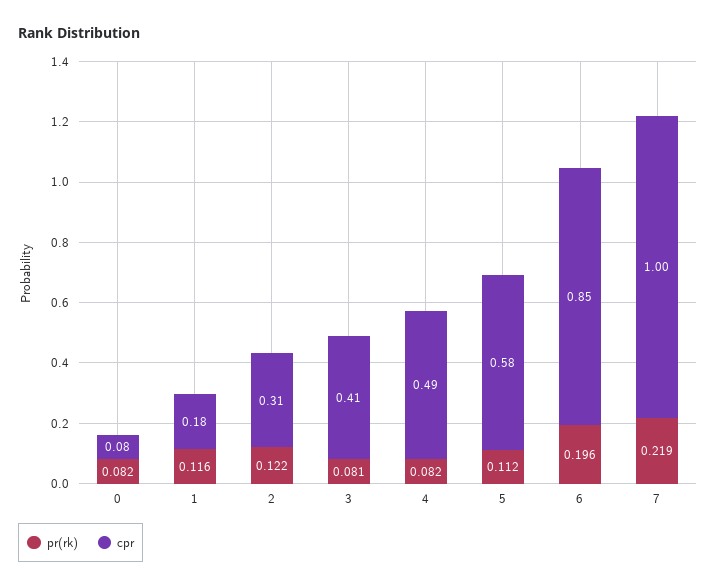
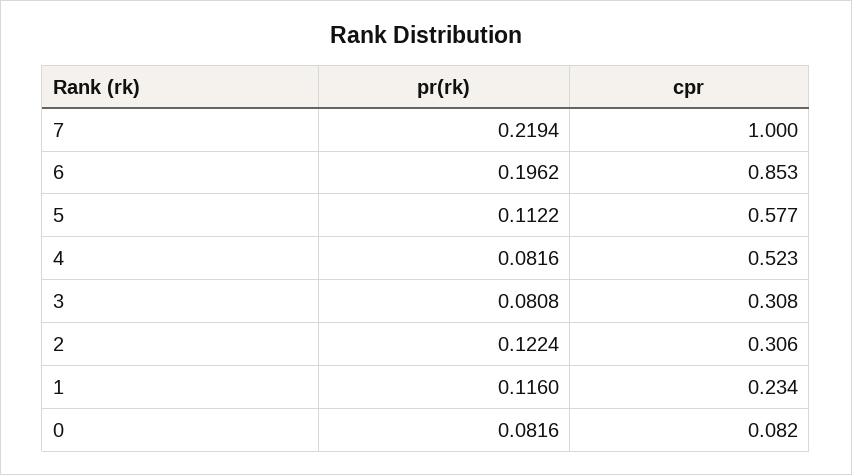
cpr, 1: 0.18 -> 0.234
cpr, 3: 0.41 -> 0.308
cpr, 4: 0.49 -> 0.523

